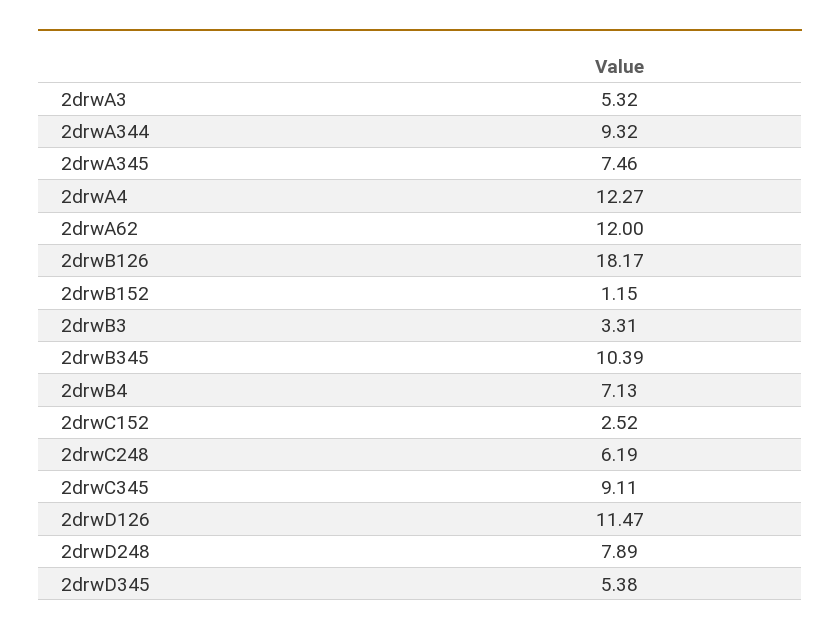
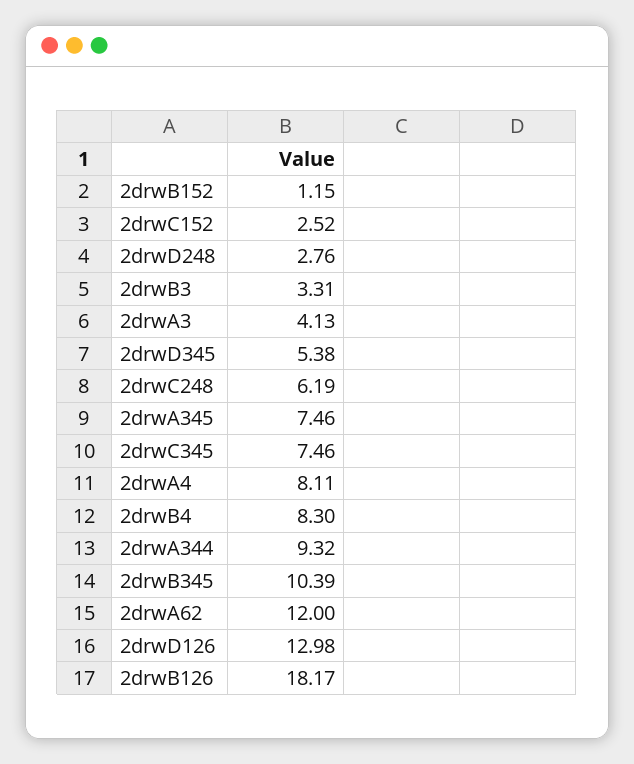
2drwA3: 5.32 -> 4.13
2drwA4: 12.27 -> 8.11
2drwB4: 7.13 -> 8.3
2drwC345: 9.11 -> 7.46
2drwD126: 11.47 -> 12.98
2drwD248: 7.89 -> 2.76

